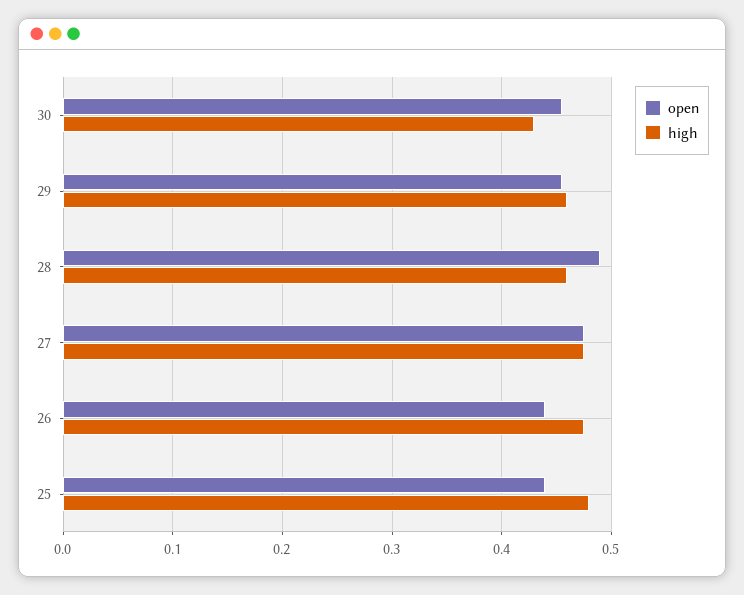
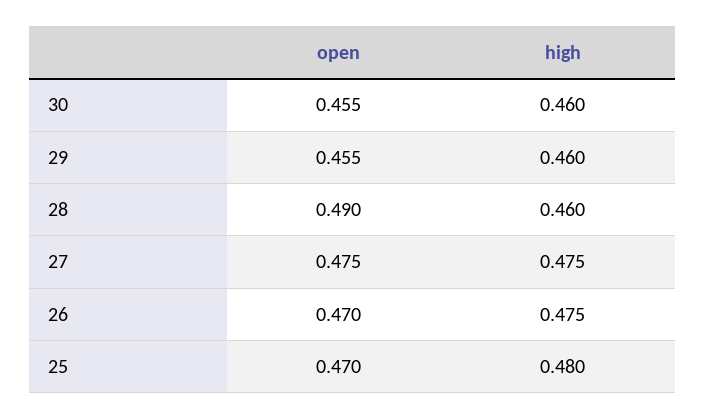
high, 30: 0.43 -> 0.46
open, 26: 0.44 -> 0.47
open, 25: 0.44 -> 0.47

